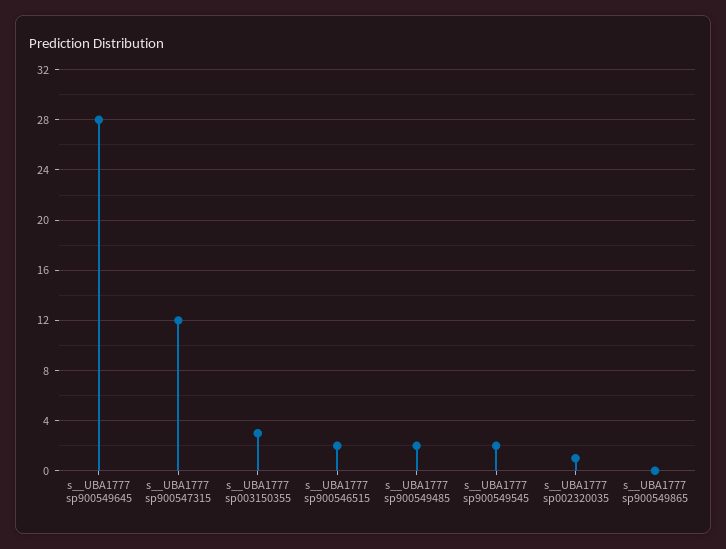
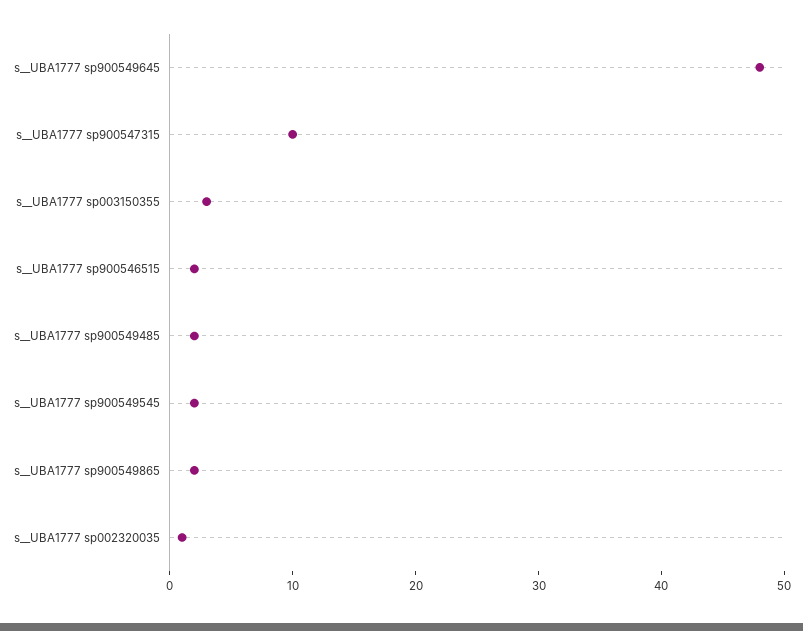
s__UBA1777 sp900549645: 28 -> 48
s__UBA1777 sp900547315: 12 -> 10
s__UBA1777 sp900549865: 0 -> 2

